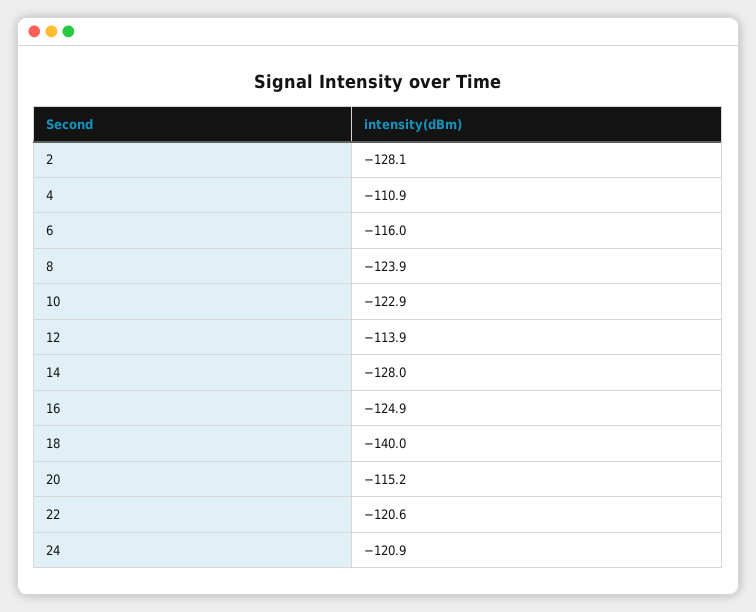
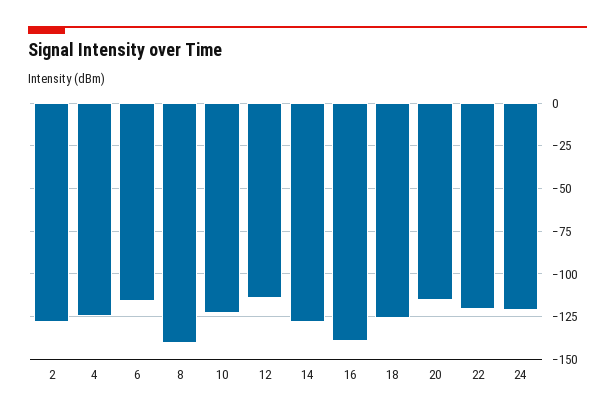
4: -110.9 -> -125
8: -123.9 -> -140
16: -124.9 -> -140
18: -140 -> -125

